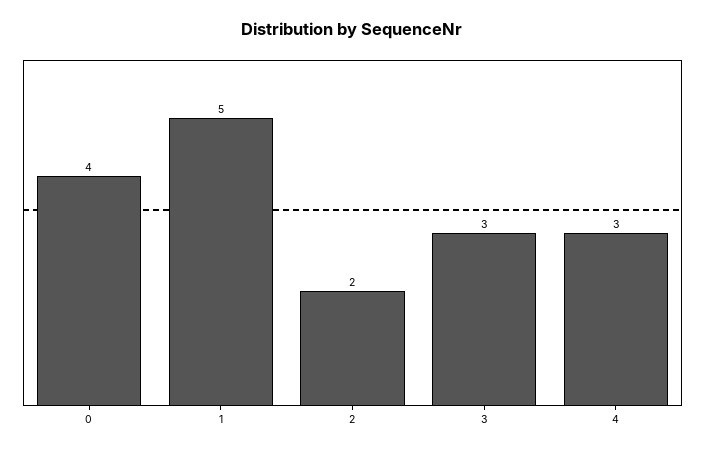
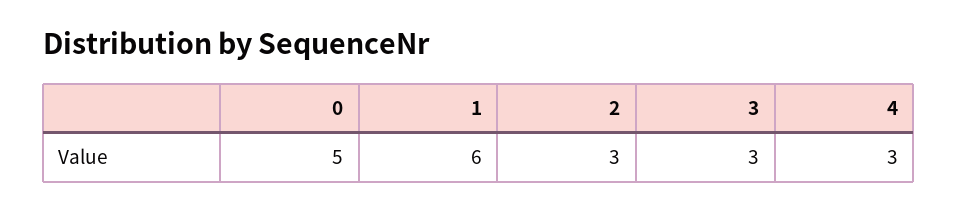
0: 4 -> 5
1: 5 -> 6
2: 2 -> 3

